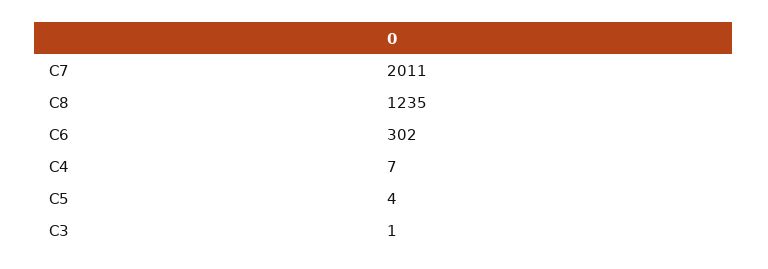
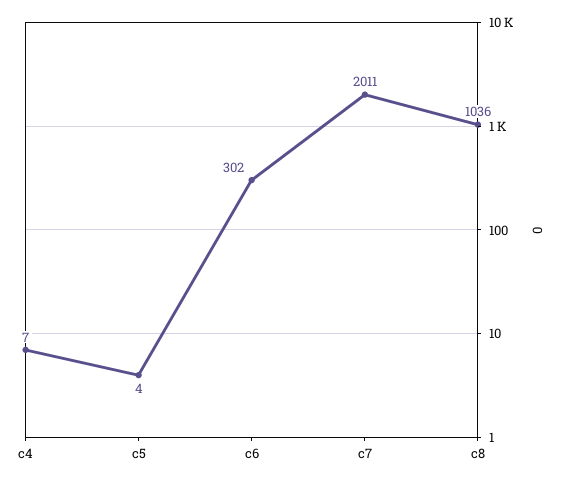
C8: 1235 -> 1036
C3: 1 -> none

